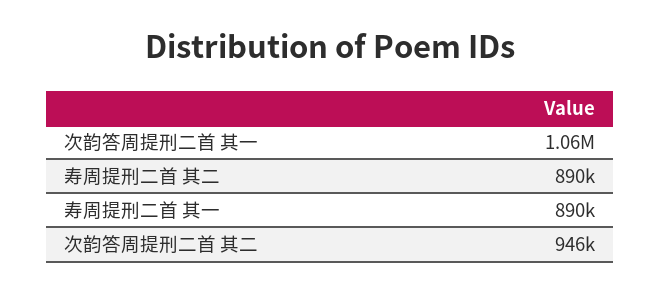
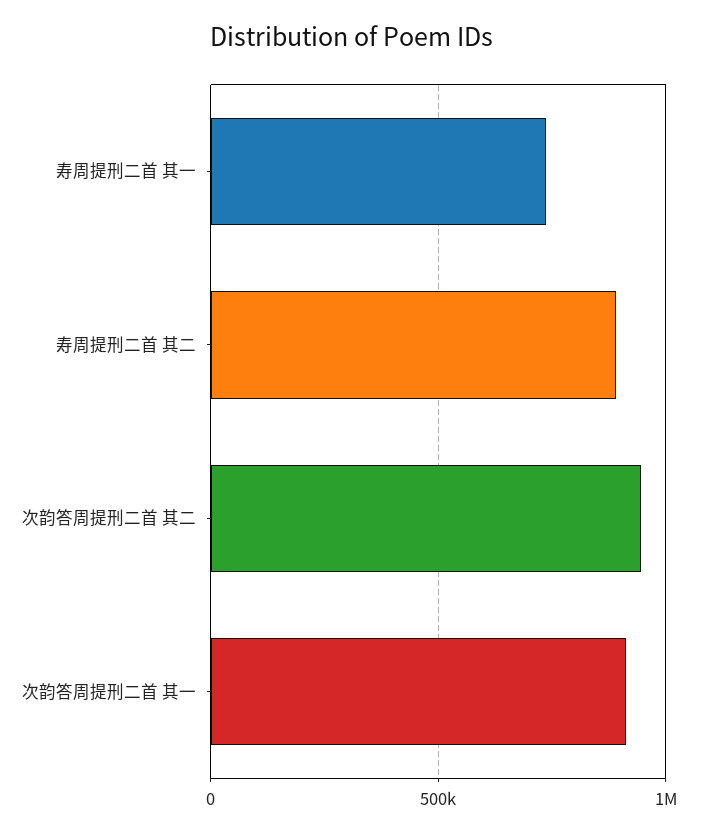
次韵答周提刑二首 其一: 1060000 -> 900000
寿周提刑二首 其一: 890000 -> 750000

